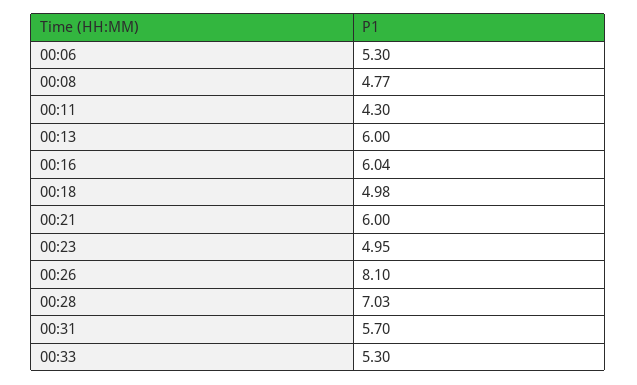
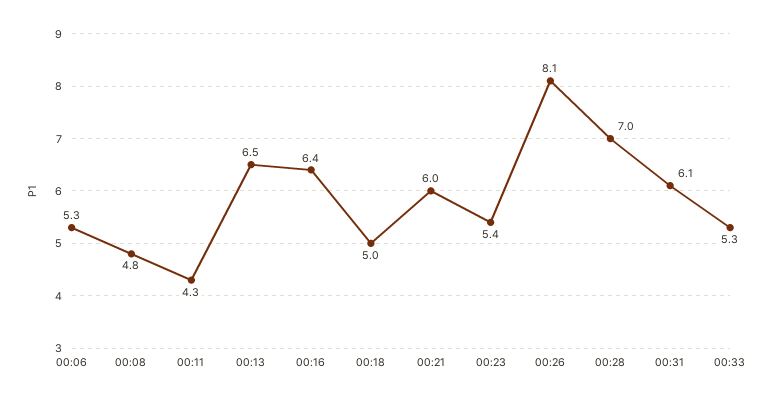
00:13: 6 -> 6.5
00:16: 6.04 -> 6.4
00:23: 4.95 -> 5.4
00:31: 5.7 -> 6.1

